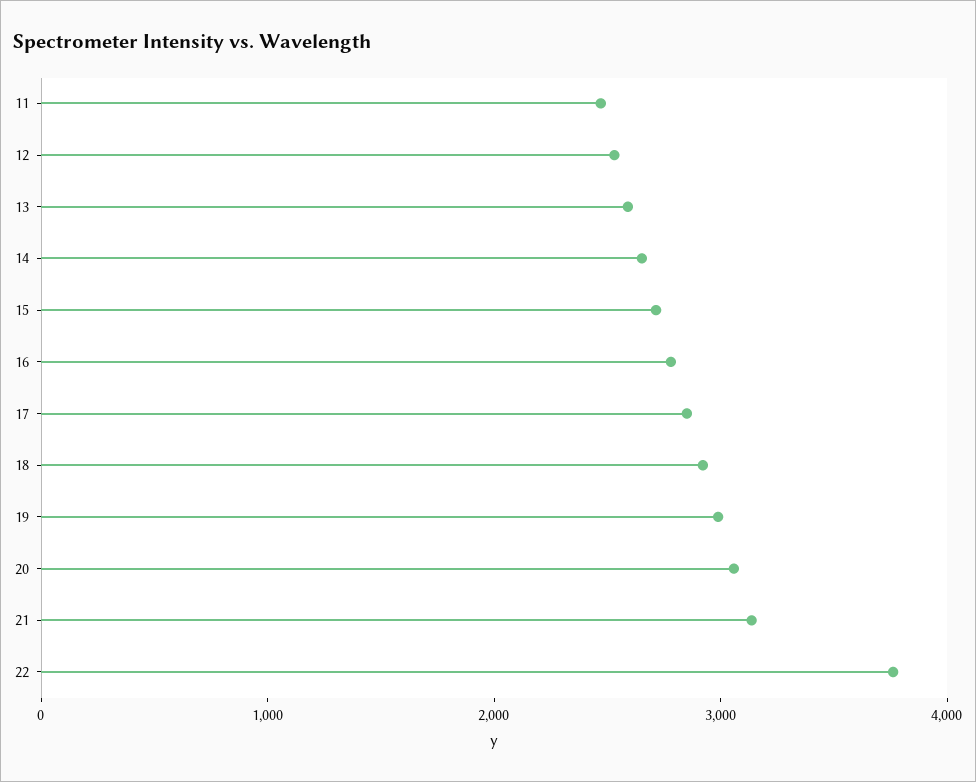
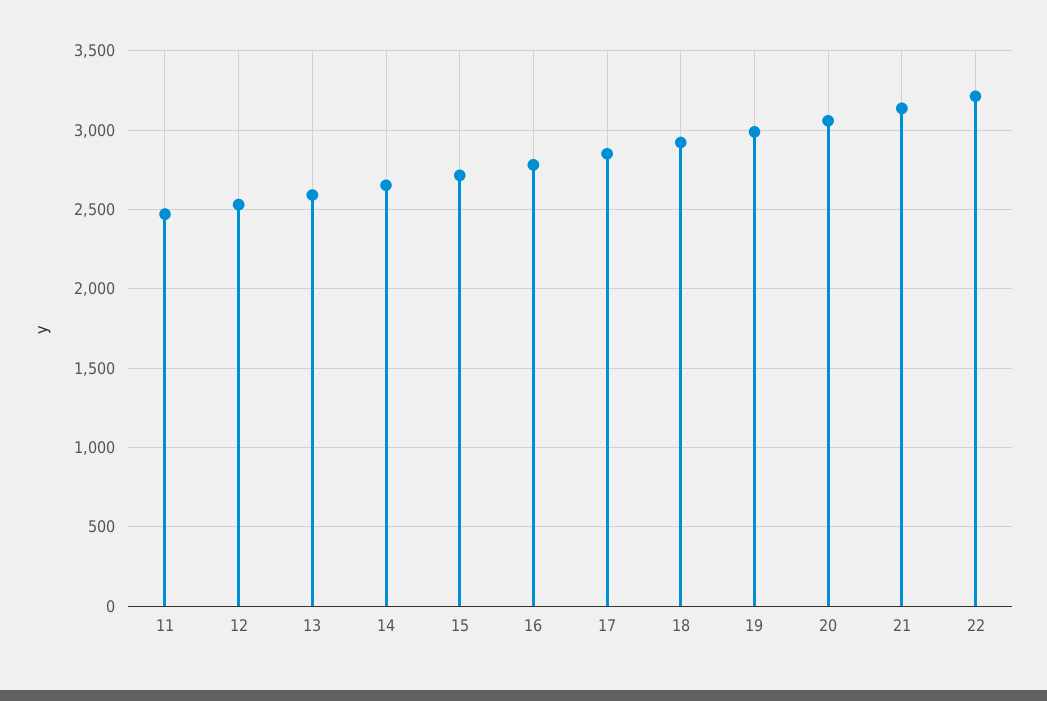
22: 3800 -> 3200

